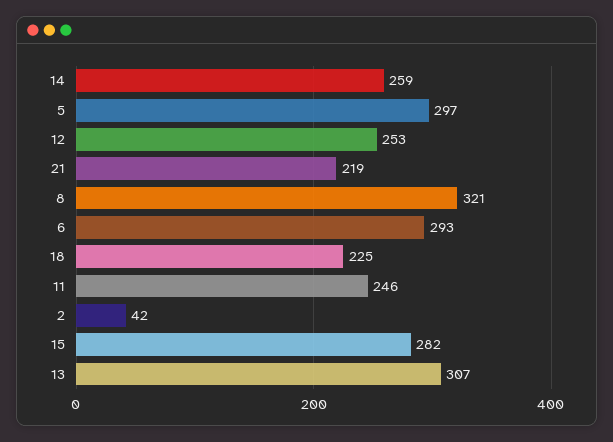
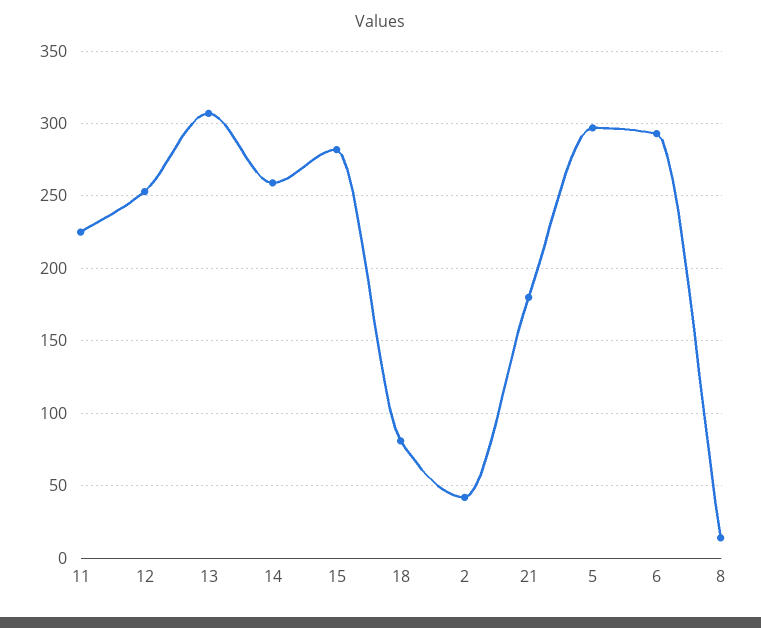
21: 219 -> 180
8: 321 -> 15
18: 225 -> 80
11: 246 -> 225

